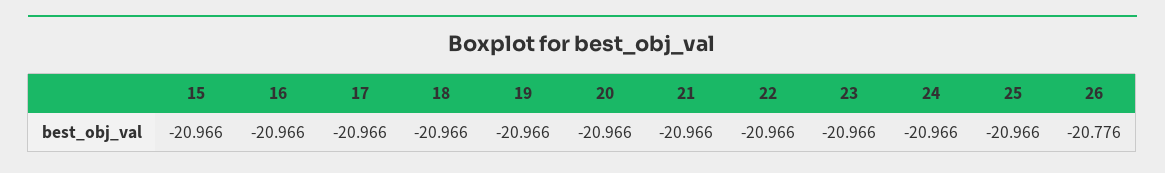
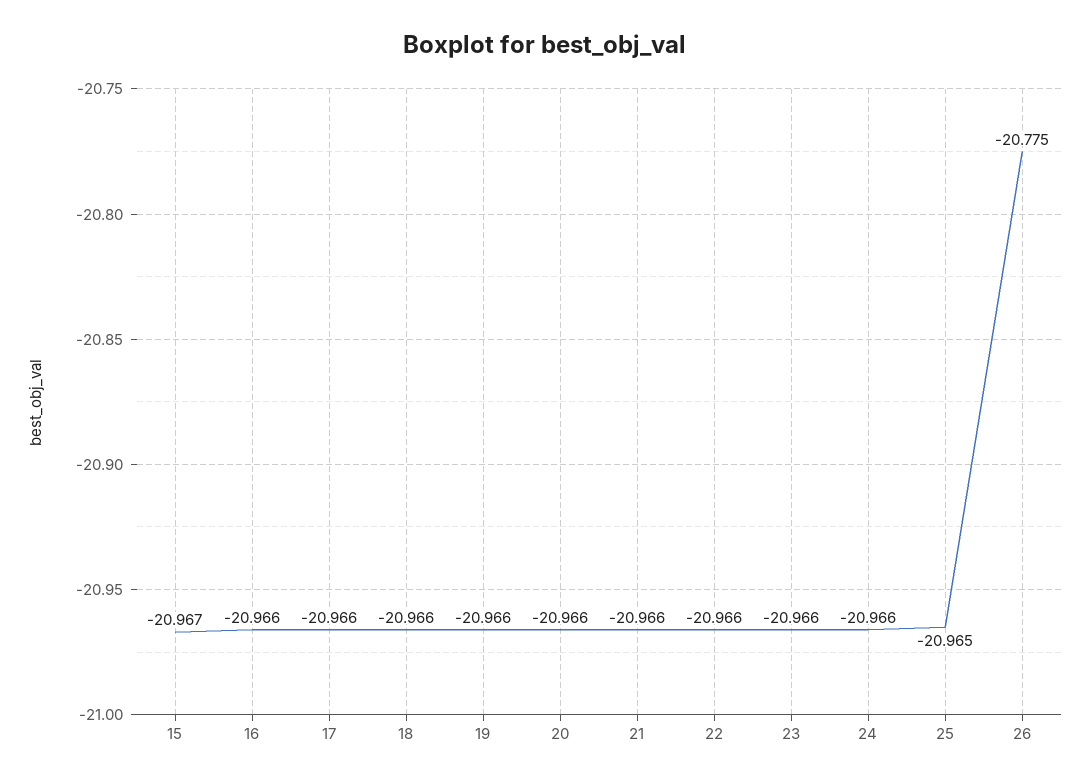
15: -20.966 -> -20.967
25: -20.966 -> -20.965
26: -20.776 -> -20.775

